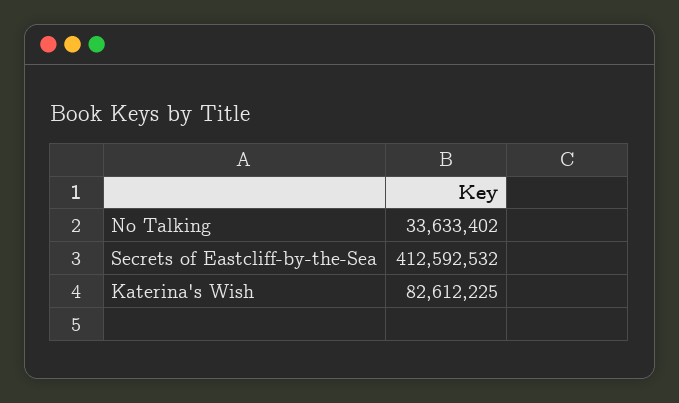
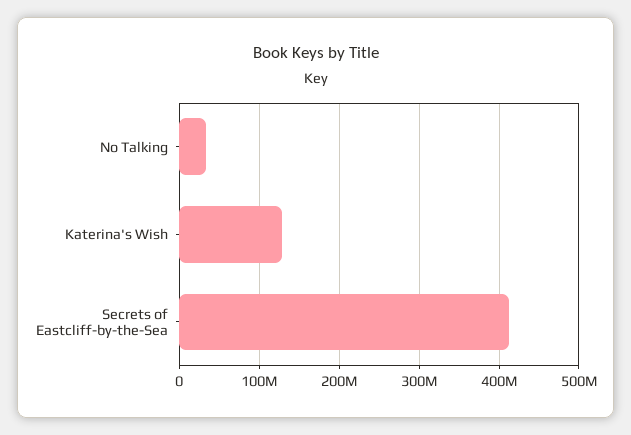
Katerina's Wish: 82612225 -> 130000000

